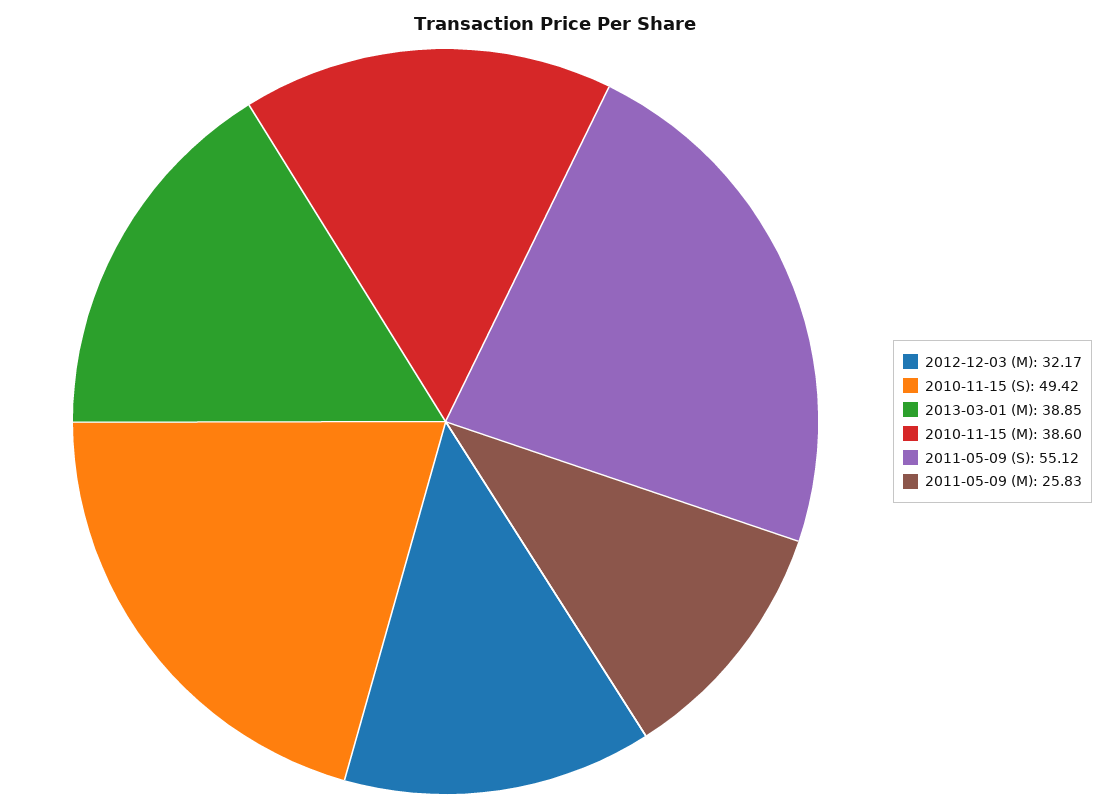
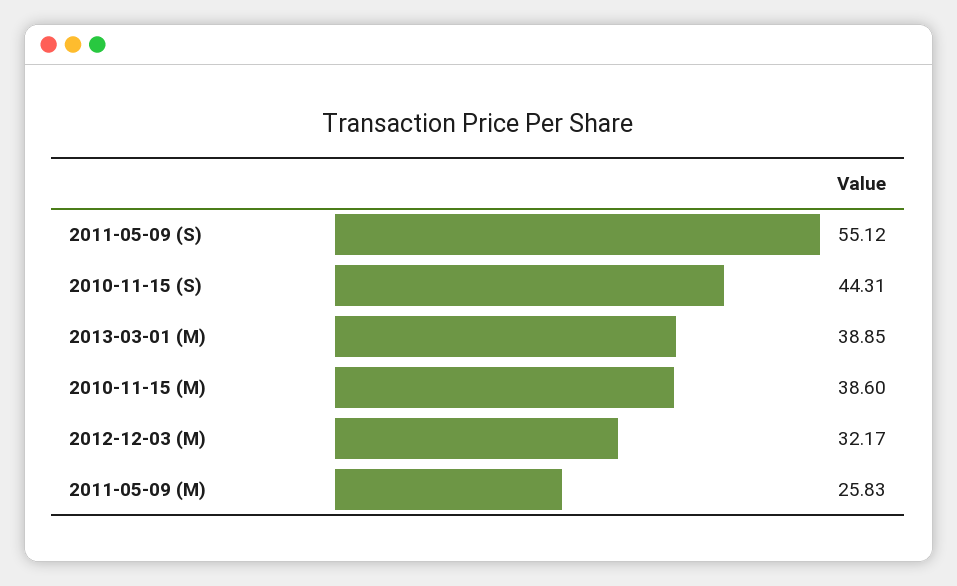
2010-11-15 (S): 49.42 -> 44.31

